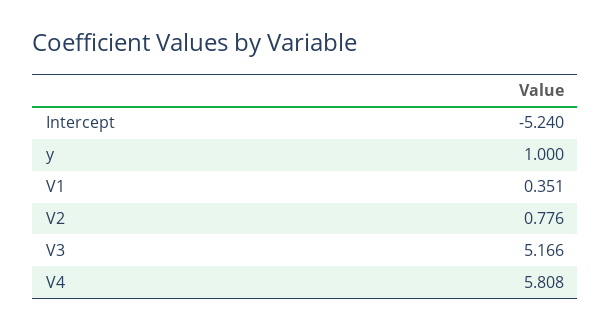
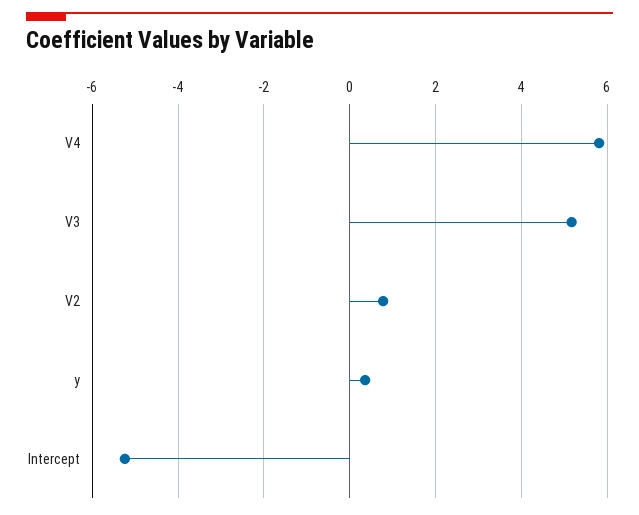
y: 1 -> 0.4
V1: 0.351 -> none

